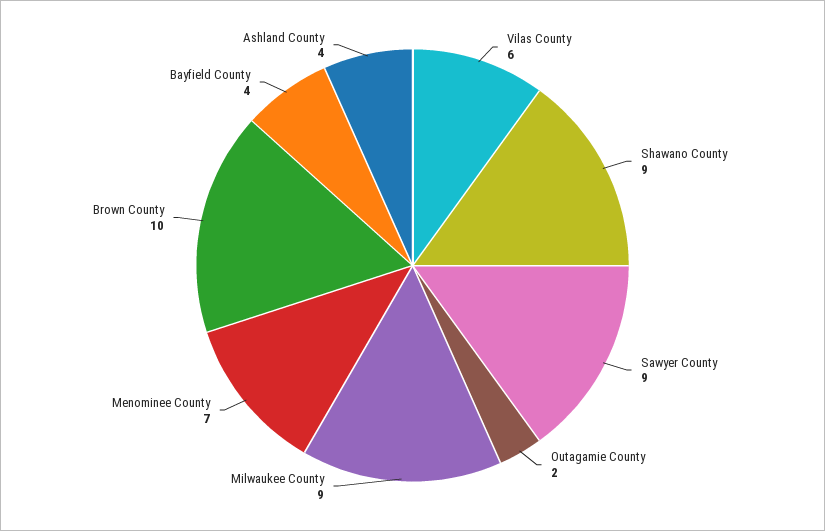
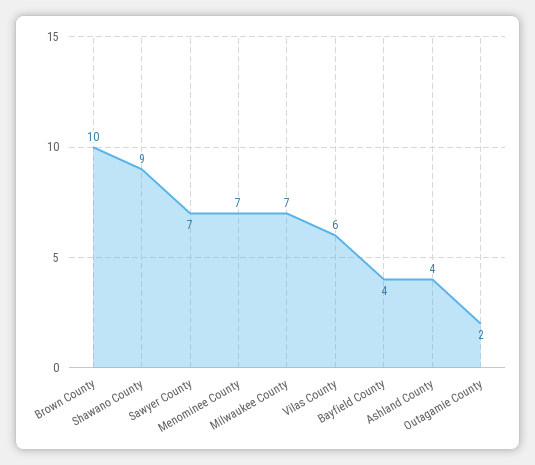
Sawyer County: 9 -> 7
Milwaukee County: 9 -> 7

